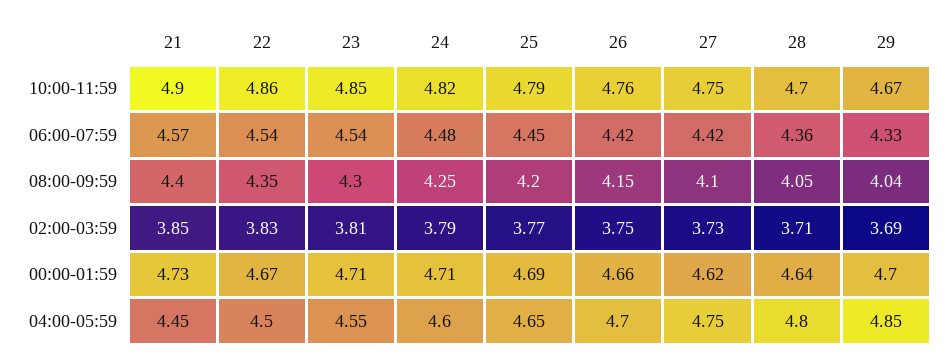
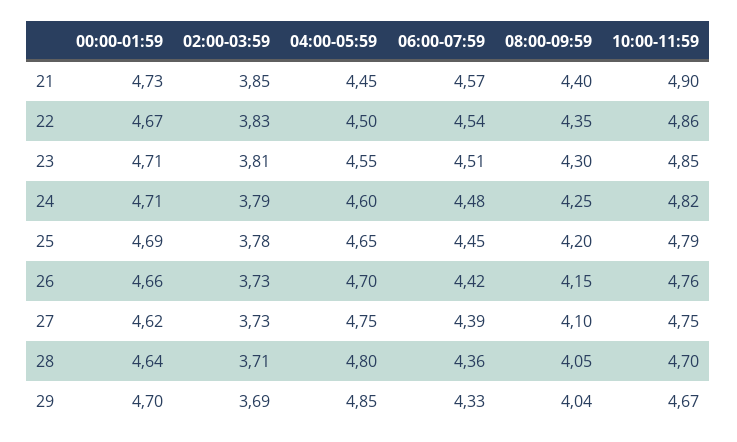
23, 06:00-07:59: 4.54 -> 4.51
27, 06:00-07:59: 4.42 -> 4.39
25, 02:00-03:59: 3.77 -> 3.78
26, 02:00-03:59: 3.75 -> 3.73

